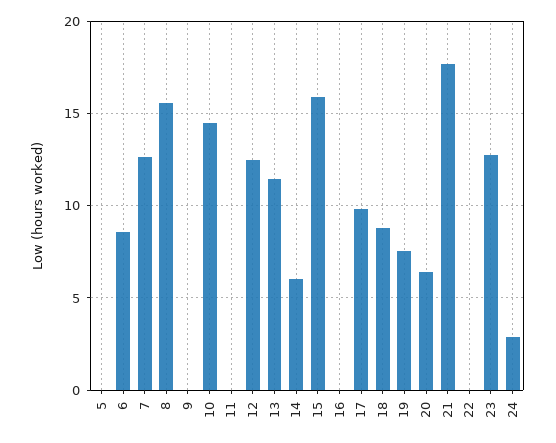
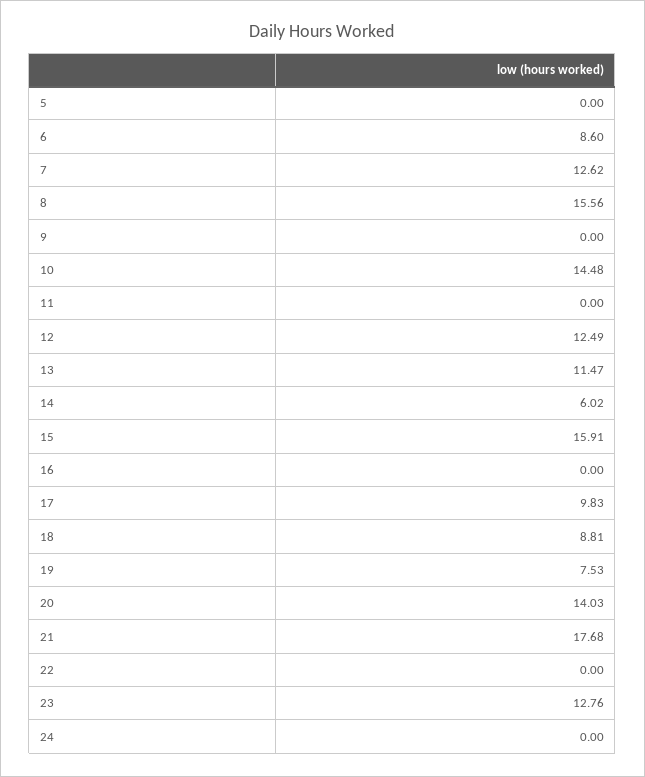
20: 6.5 -> 14.03
24: 3 -> 0

